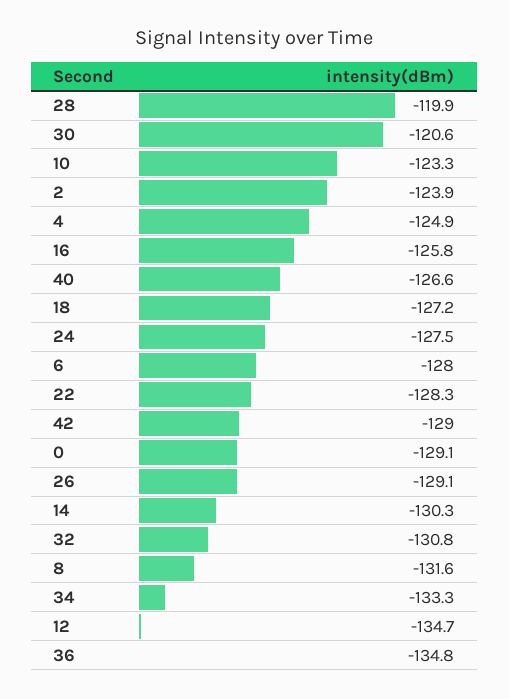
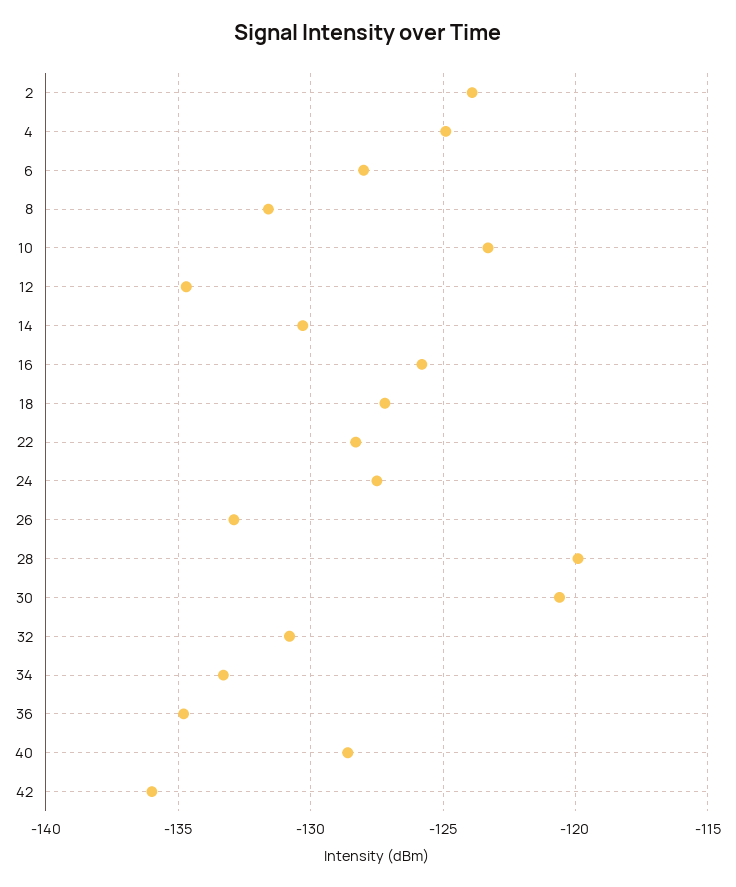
40: -126.6 -> -128.5
42: -129 -> -136
0: -129.1 -> none
26: -129.1 -> -133

